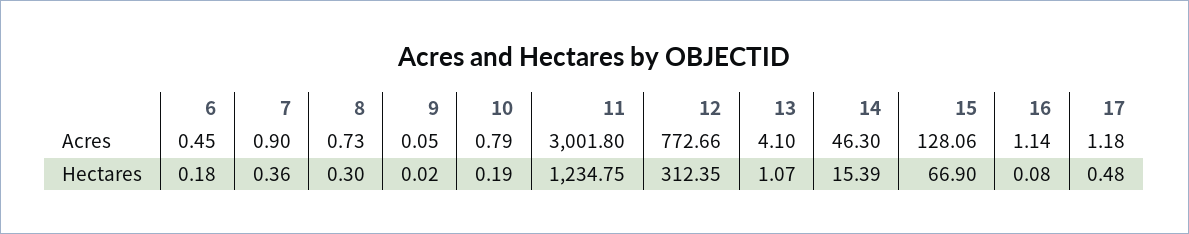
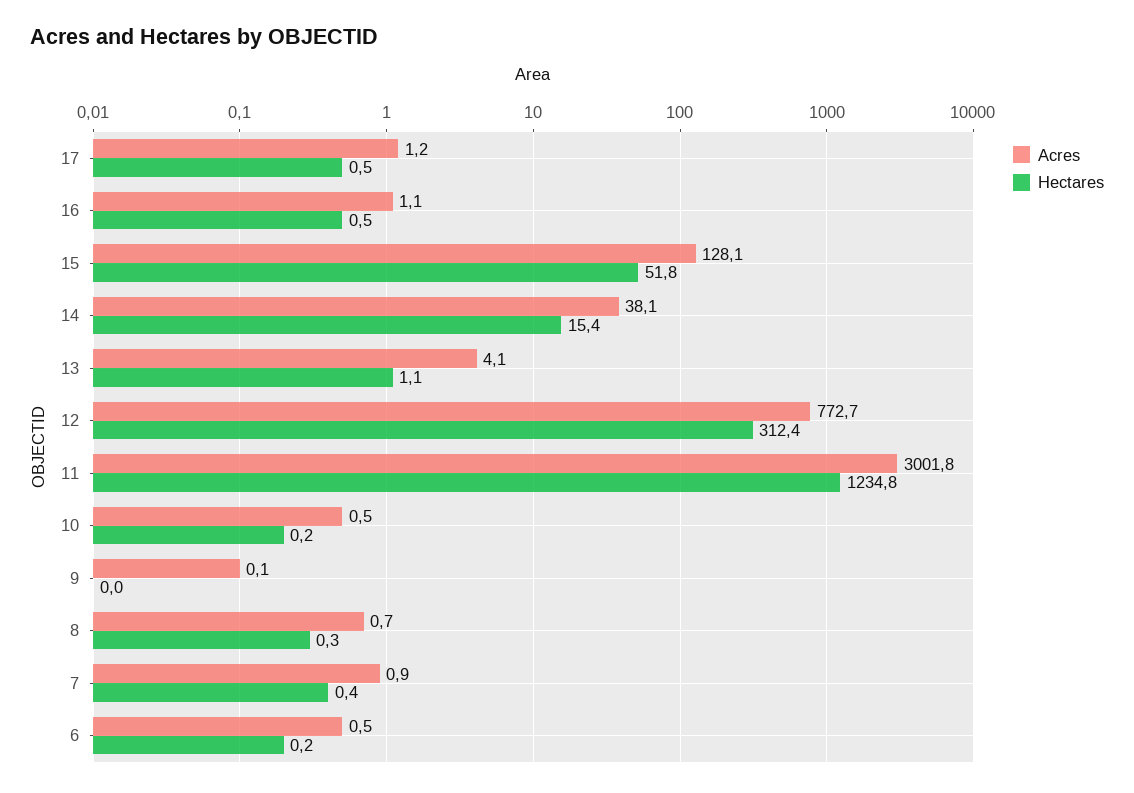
Acres, 10: 0.79 -> 0.5
Acres, 14: 46.3 -> 38.1
Hectares, 15: 66.9 -> 51.8
Hectares, 16: 0.08 -> 0.5

